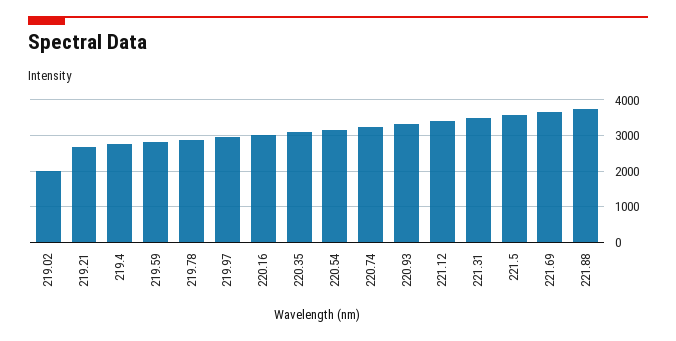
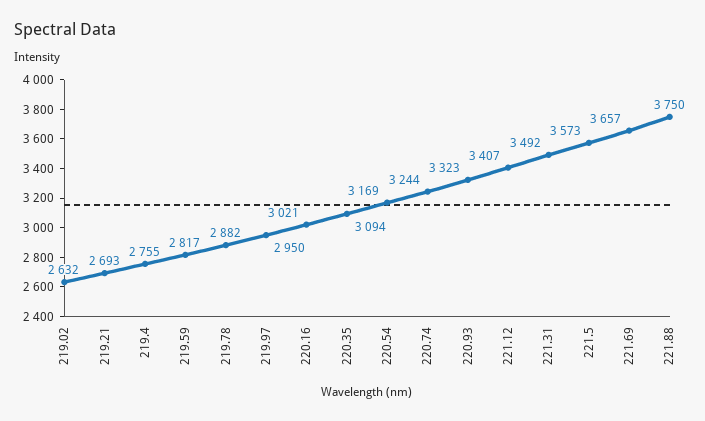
219.02: 2000 -> 2632

